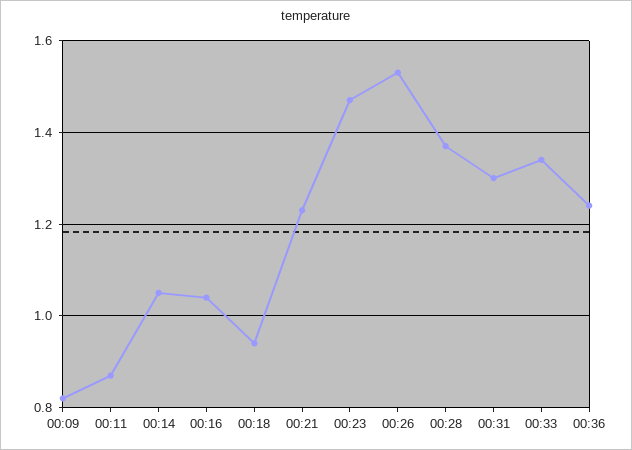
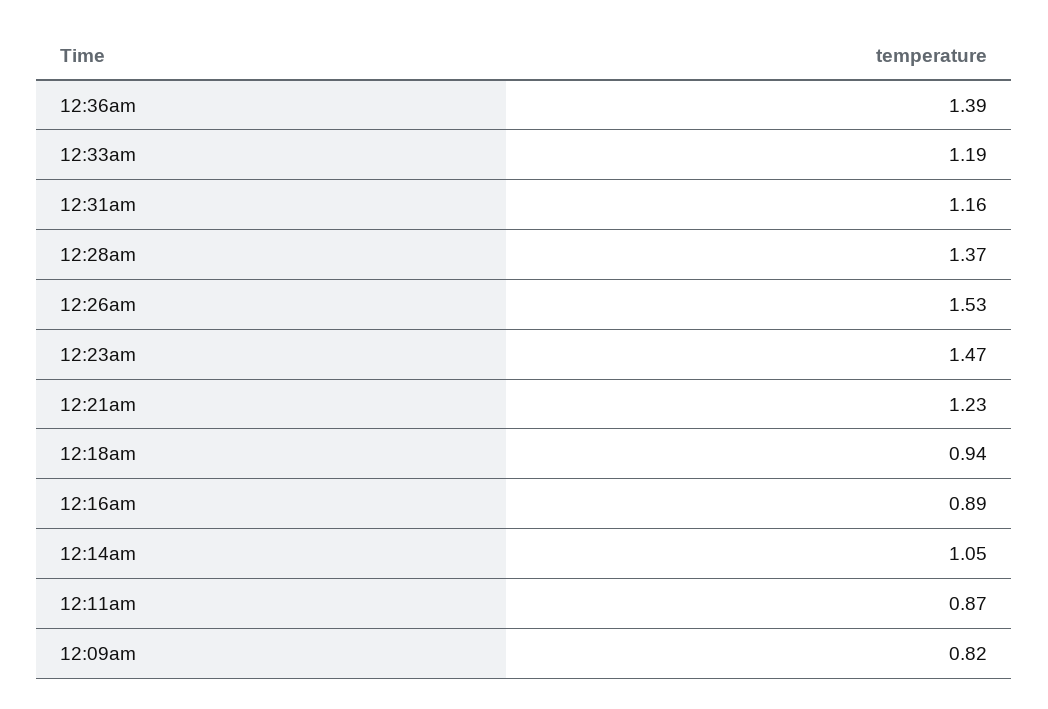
00:16: 1.05 -> 0.89
00:31: 1.3 -> 1.16
00:33: 1.35 -> 1.19
00:36: 1.25 -> 1.39

